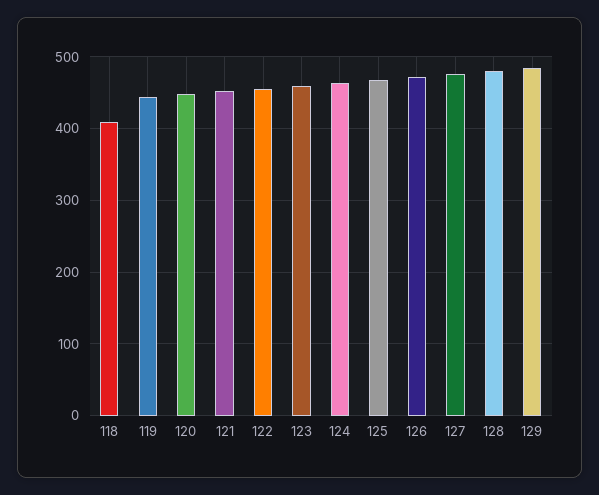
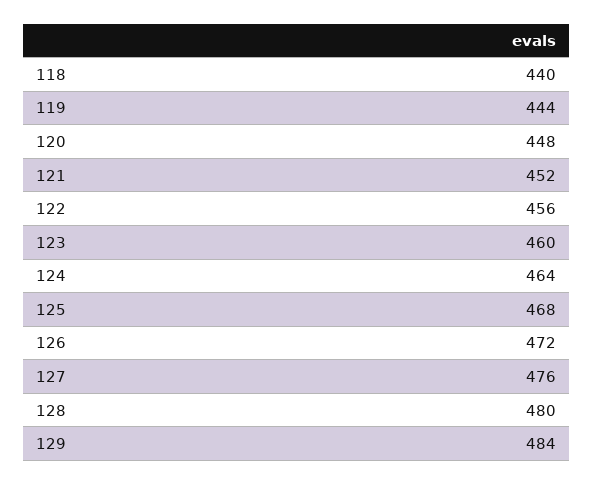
118: 410 -> 440

